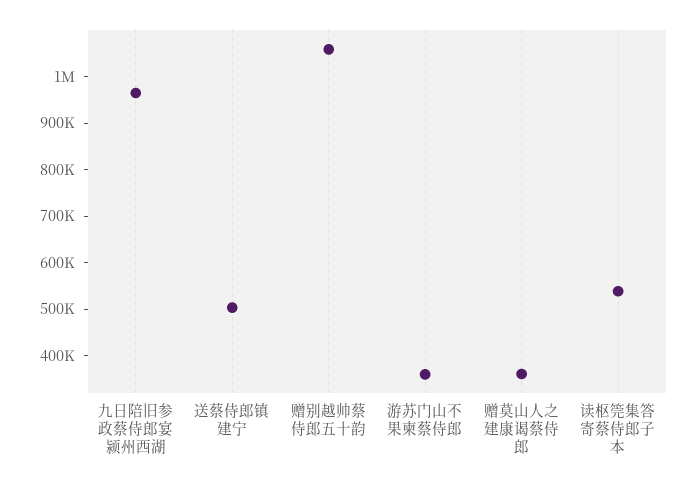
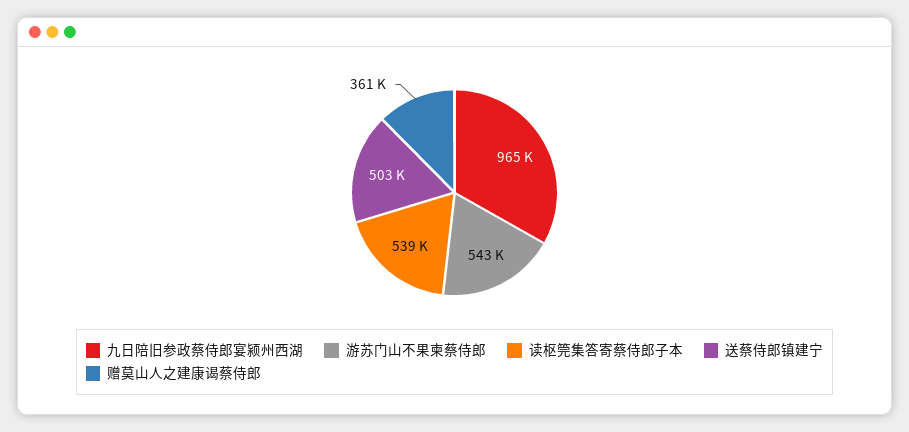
赠别越帅蔡侍郎五十韵: 1060000 -> none
游苏门山不果柬蔡侍郎: 360000 -> 543000

